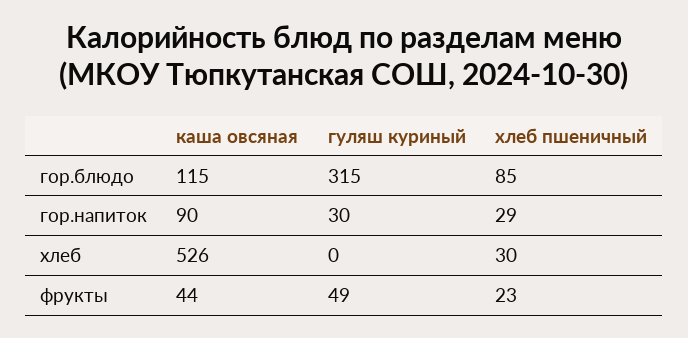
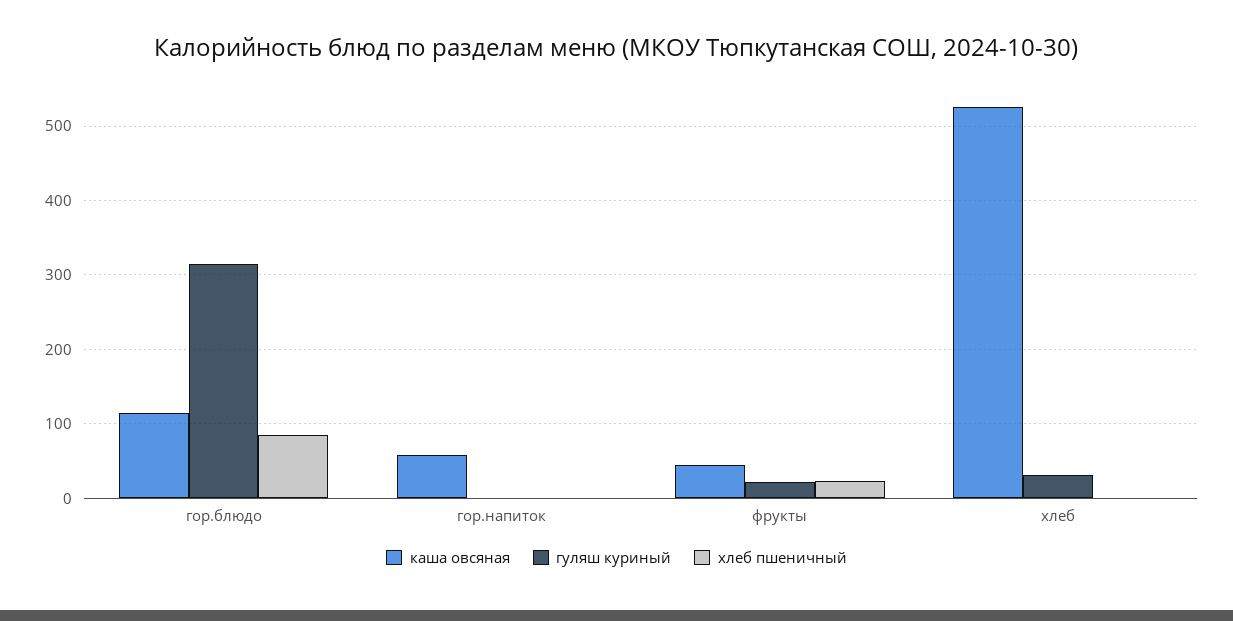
каша овсяная, гор.напиток: 90 -> 60
гуляш куриный, гор.напиток: 30 -> 0
хлеб пшеничный, гор.напиток: 29 -> 0
гуляш куриный, хлеб: 0 -> 30
хлеб пшеничный, хлеб: 30 -> 0
гуляш куриный, фрукты: 49 -> 20

